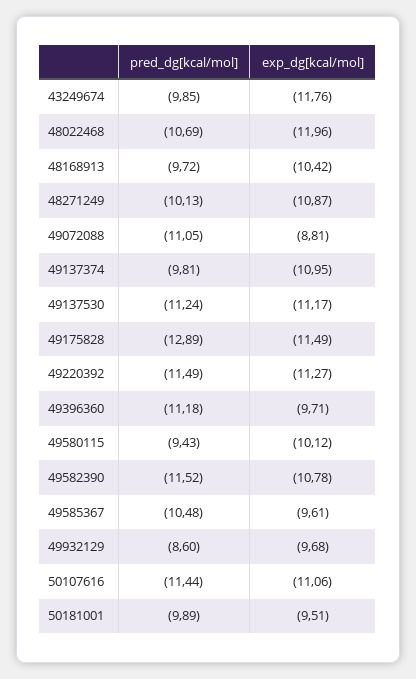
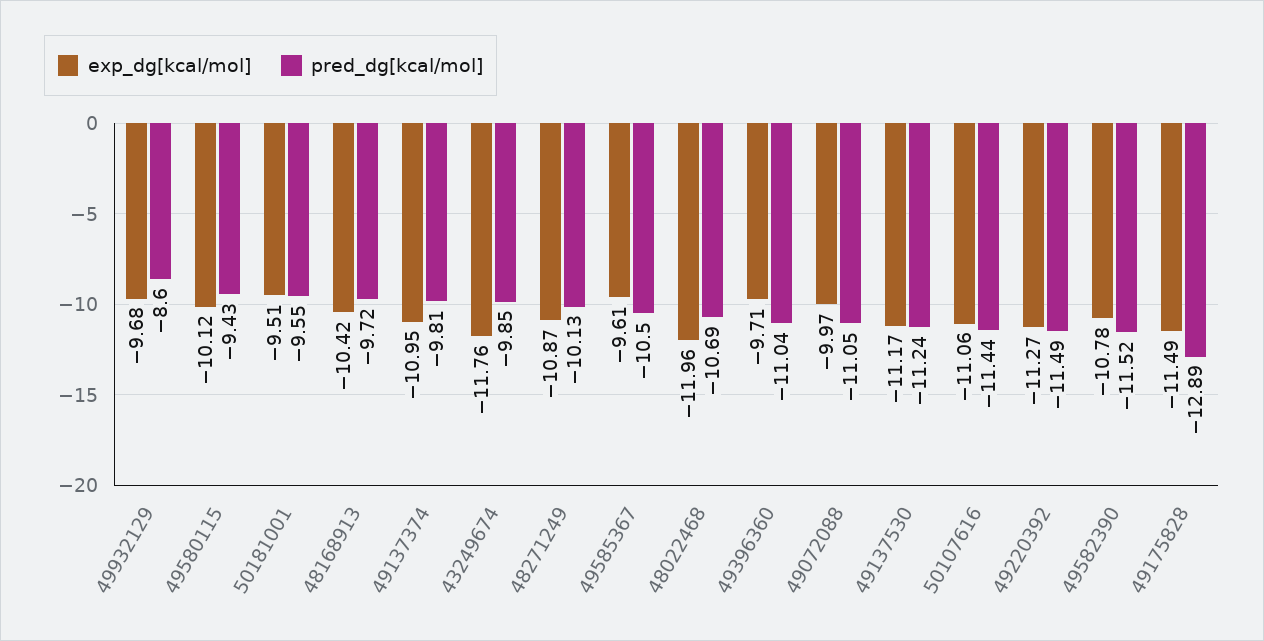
exp_dg[kcal/mol], 49072088: -8.81 -> -9.97
pred_dg[kcal/mol], 49396360: -11.18 -> -11.04
pred_dg[kcal/mol], 49585367: -10.48 -> -10.5
pred_dg[kcal/mol], 50181001: -9.89 -> -9.55

